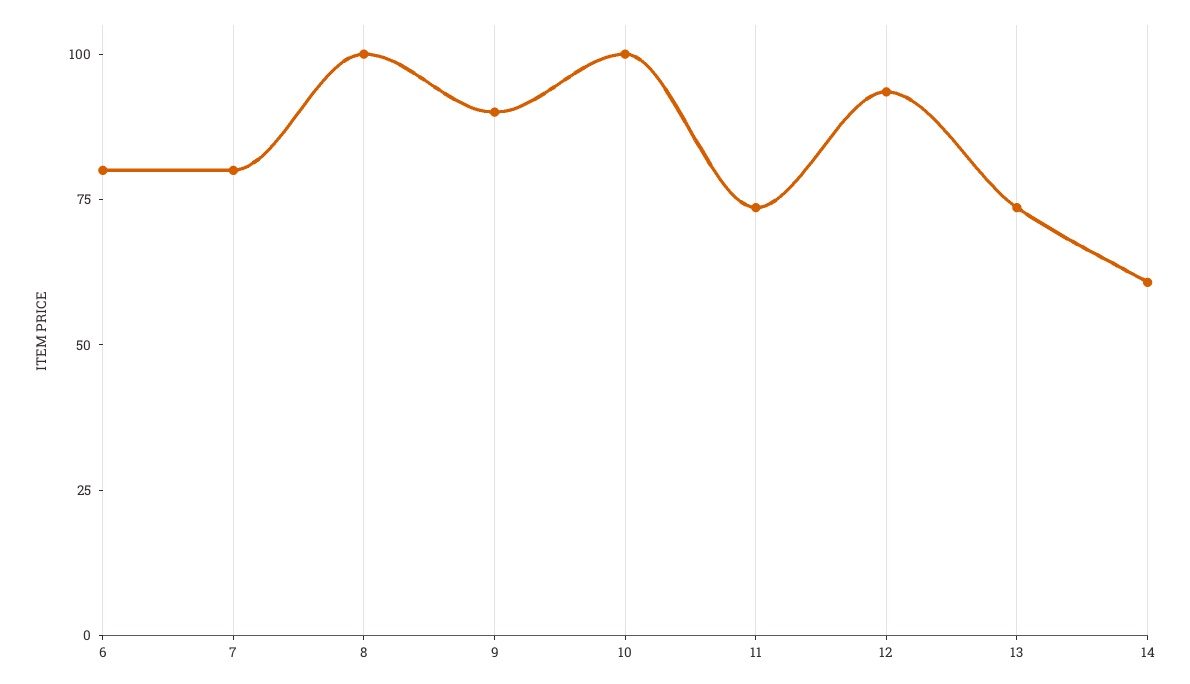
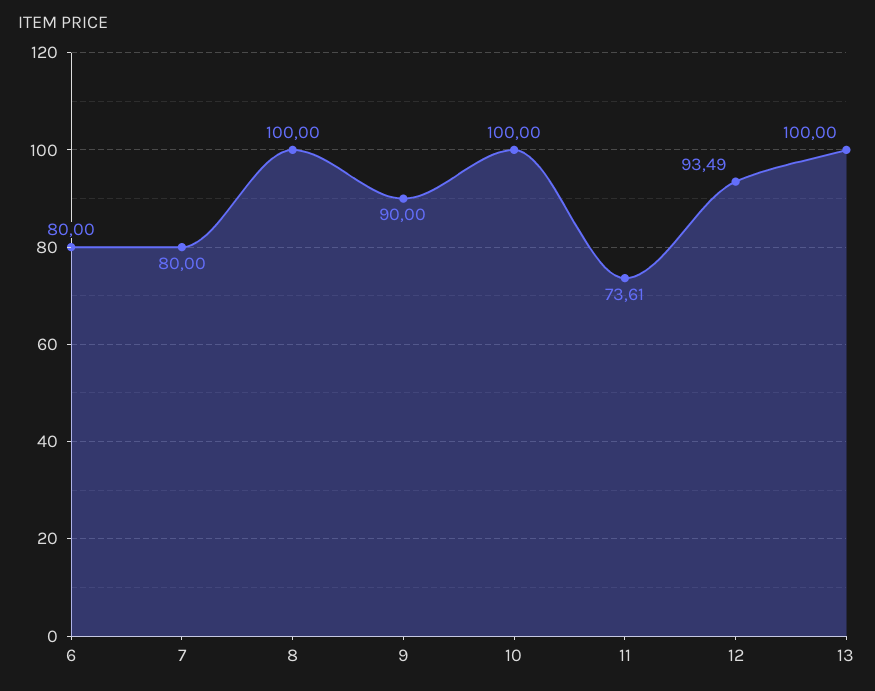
13: 75 -> 100
14: 60 -> none

